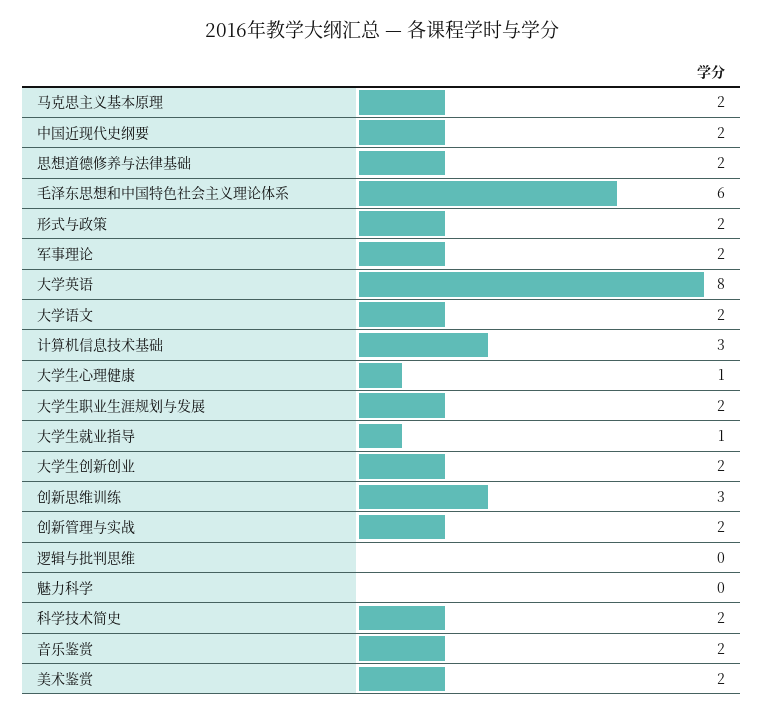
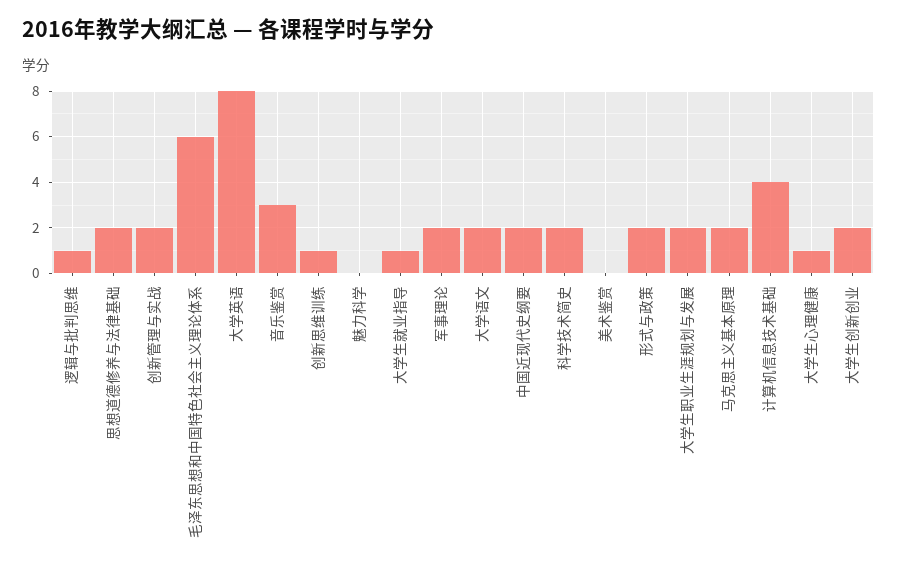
计算机信息技术基础: 3 -> 4
创新思维训练: 3 -> 1
逻辑与批判思维: 0 -> 1
音乐鉴赏: 2 -> 3
美术鉴赏: 2 -> 0

